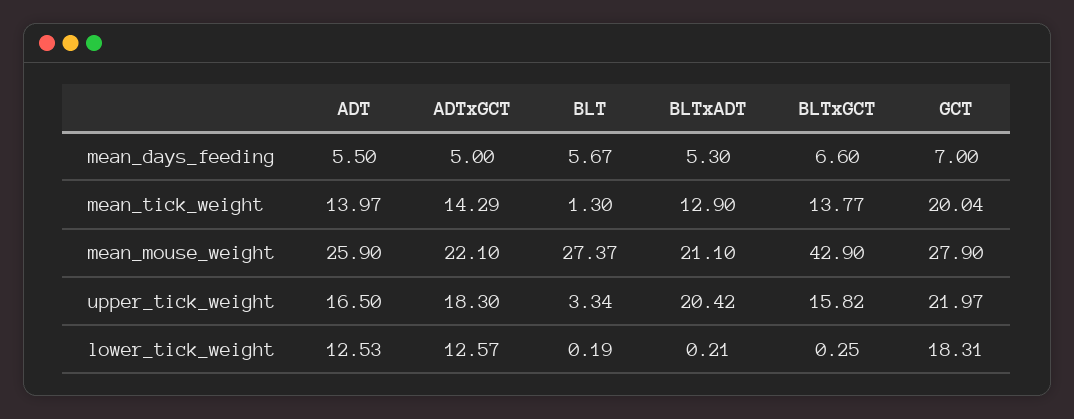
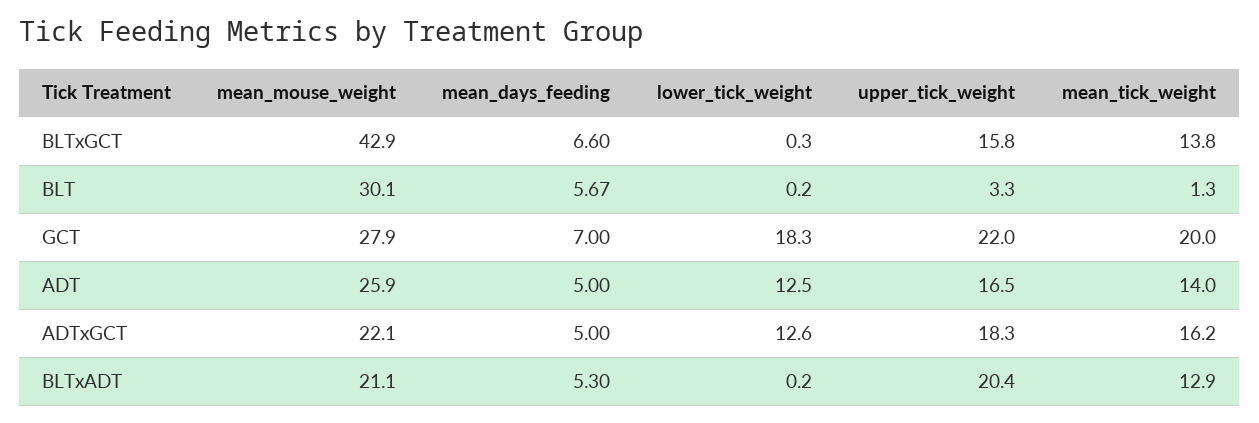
ADT, mean_days_feeding: 5.5 -> 5
ADTxGCT, mean_tick_weight: 14.29 -> 16.2
BLT, mean_mouse_weight: 27.37 -> 30.1

